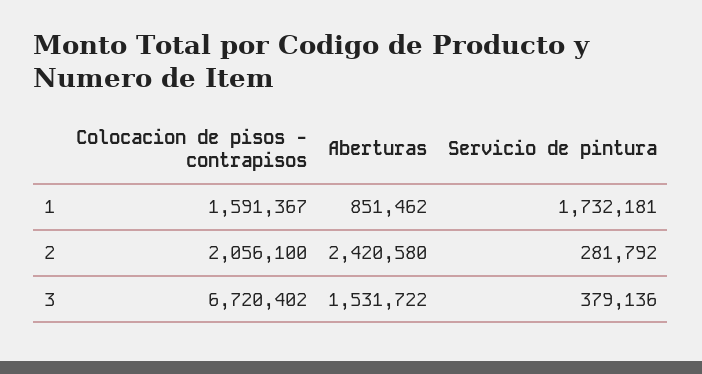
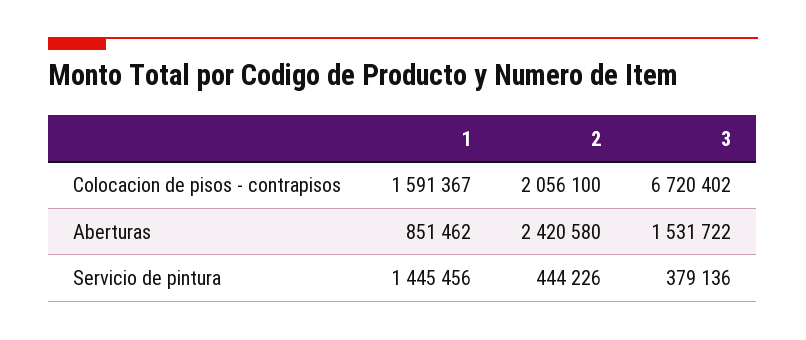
Servicio de pintura, 1: 1732181 -> 1445456
Servicio de pintura, 2: 281792 -> 444226

